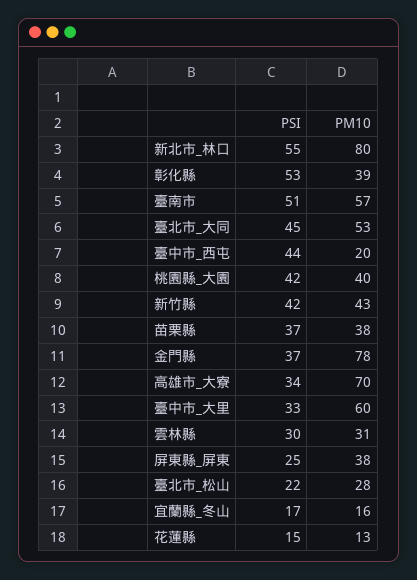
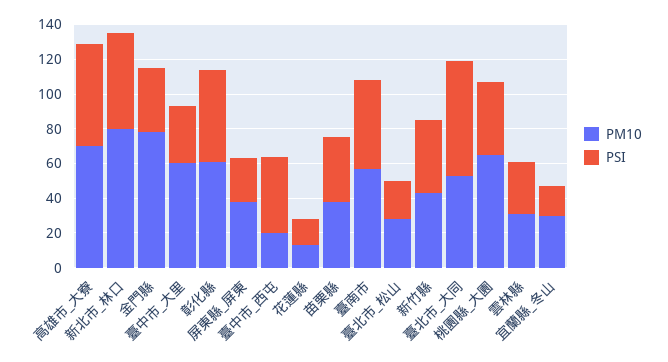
PM10, 彰化縣: 39 -> 60
PSI, 臺北市_大同: 45 -> 65
PM10, 桃園縣_大園: 40 -> 65
PSI, 高雄市_大寮: 34 -> 60
PM10, 宜蘭縣_冬山: 16 -> 30

